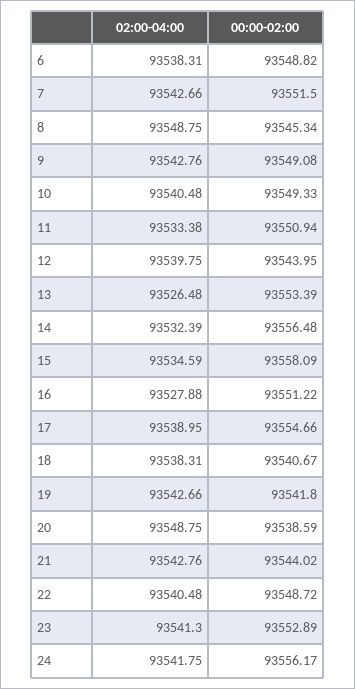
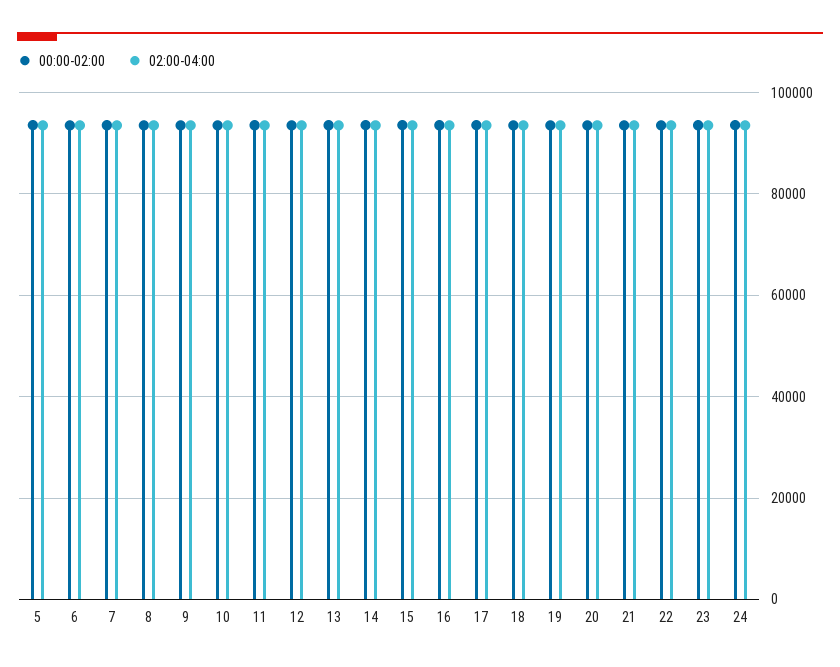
00:00-02:00, 5: none -> 94000
02:00-04:00, 5: none -> 94000

